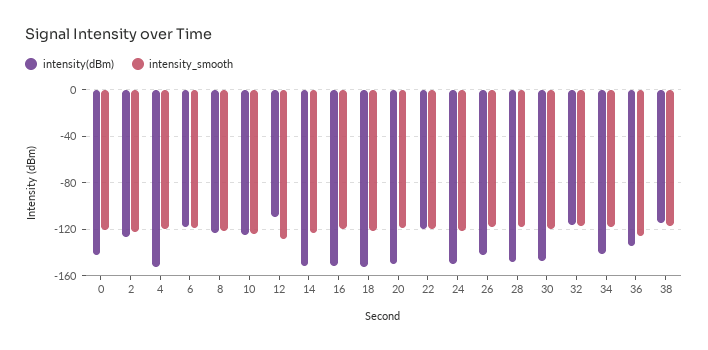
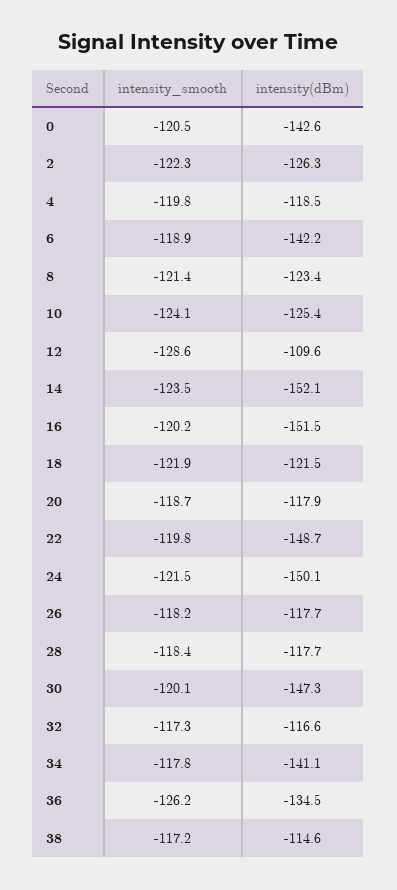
intensity(dBm), 4: -150 -> -118.5
intensity(dBm), 6: -120 -> -142.2
intensity(dBm), 18: -150 -> -121.5
intensity(dBm), 20: -150 -> -117.9
intensity(dBm), 22: -120 -> -148.7
intensity(dBm), 26: -140 -> -117.7
intensity(dBm), 28: -150 -> -117.7

